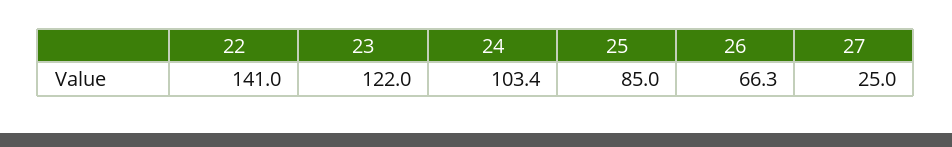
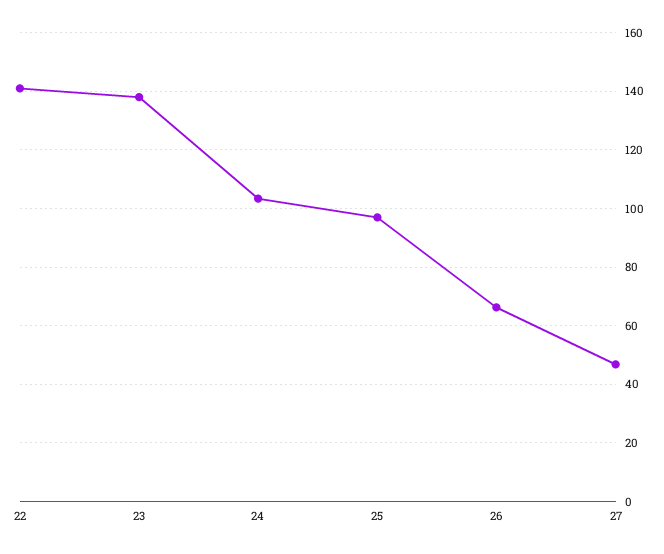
23: 122 -> 137.5
25: 85 -> 97.5
27: 25 -> 47.5

